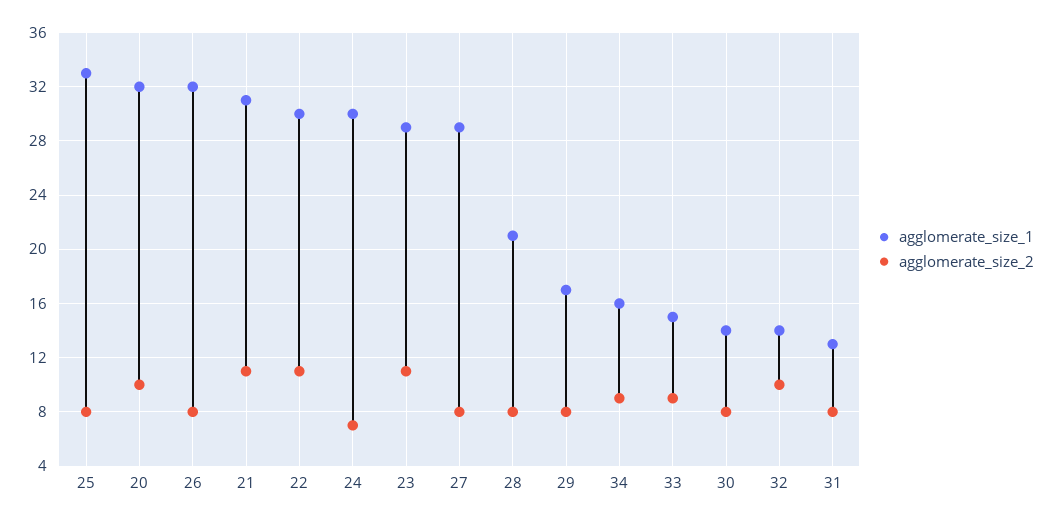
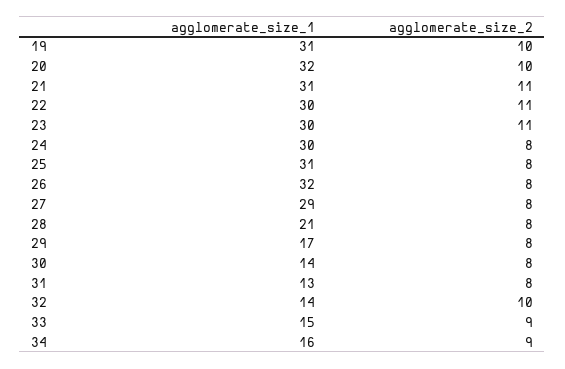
agglomerate_size_1, 25: 33 -> 31
agglomerate_size_2, 24: 7 -> 8
agglomerate_size_1, 23: 29 -> 30
agglomerate_size_1, 19: none -> 31
agglomerate_size_2, 19: none -> 10

